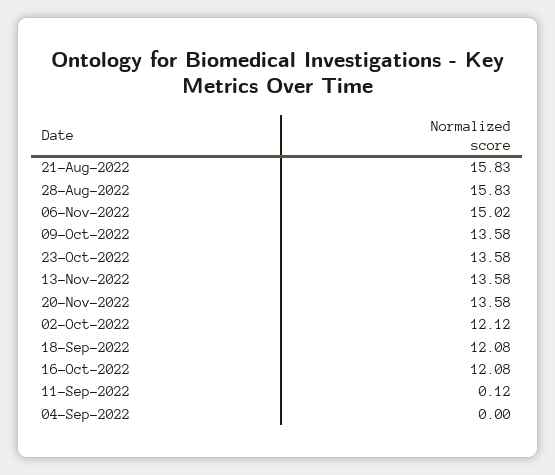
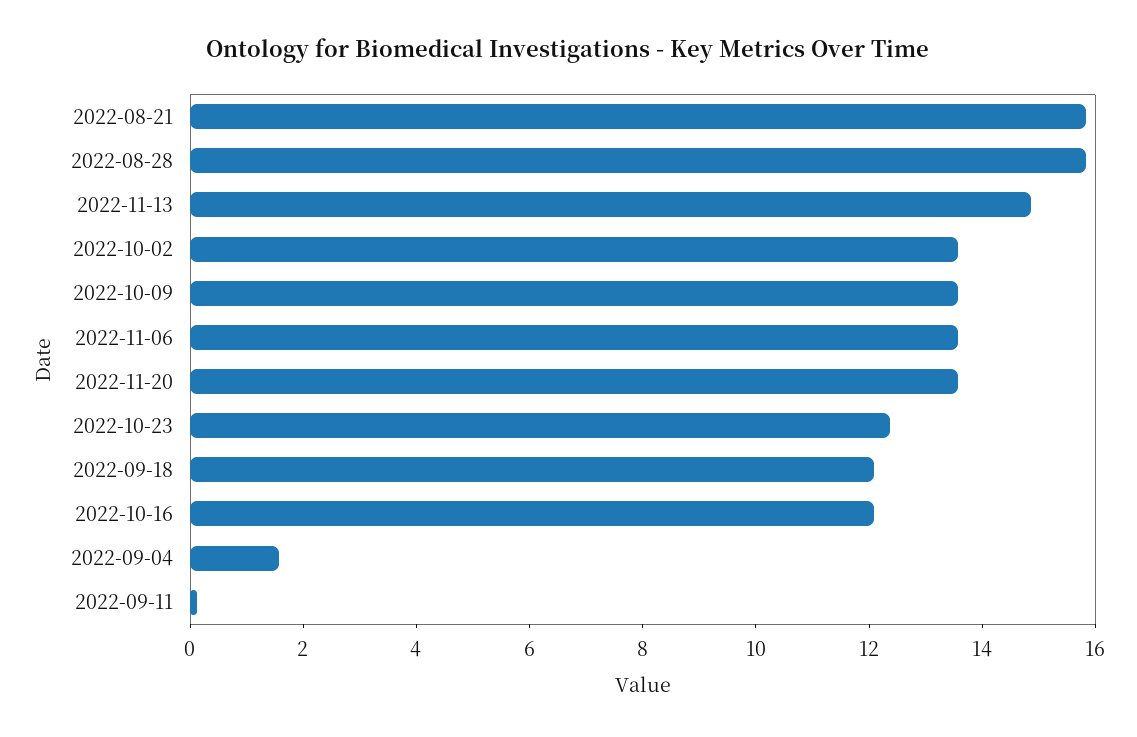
06-Nov-2022: 15.02 -> 13.5
23-Oct-2022: 13.58 -> 12.5
13-Nov-2022: 13.58 -> 15
02-Oct-2022: 12.12 -> 13.5
04-Sep-2022: 0 -> 1.5

